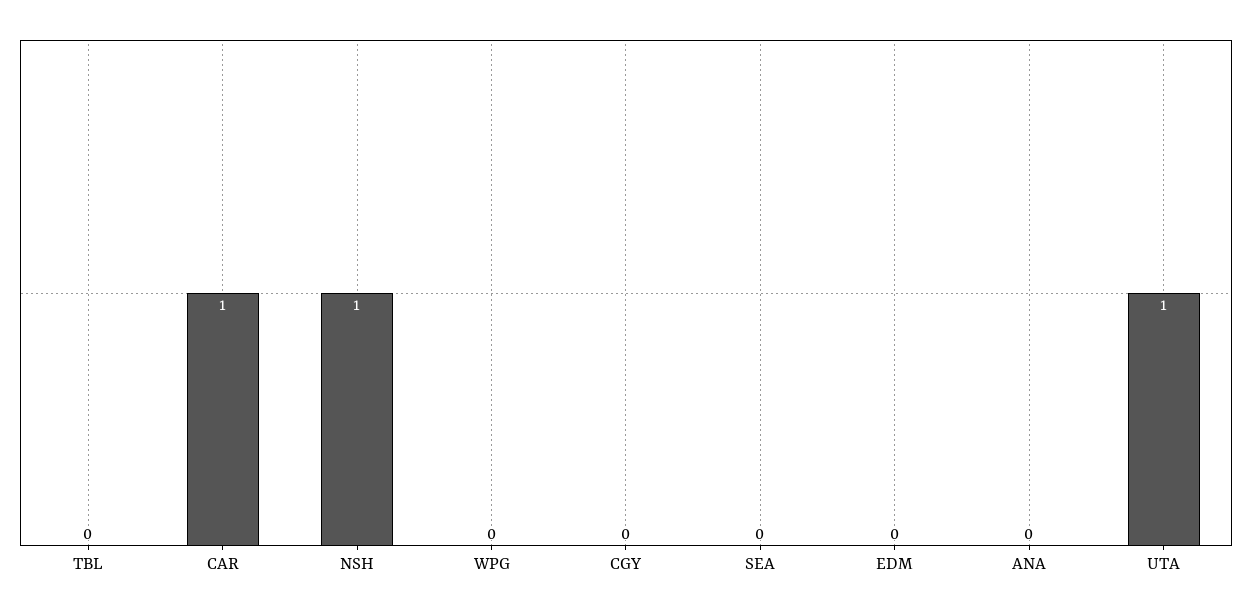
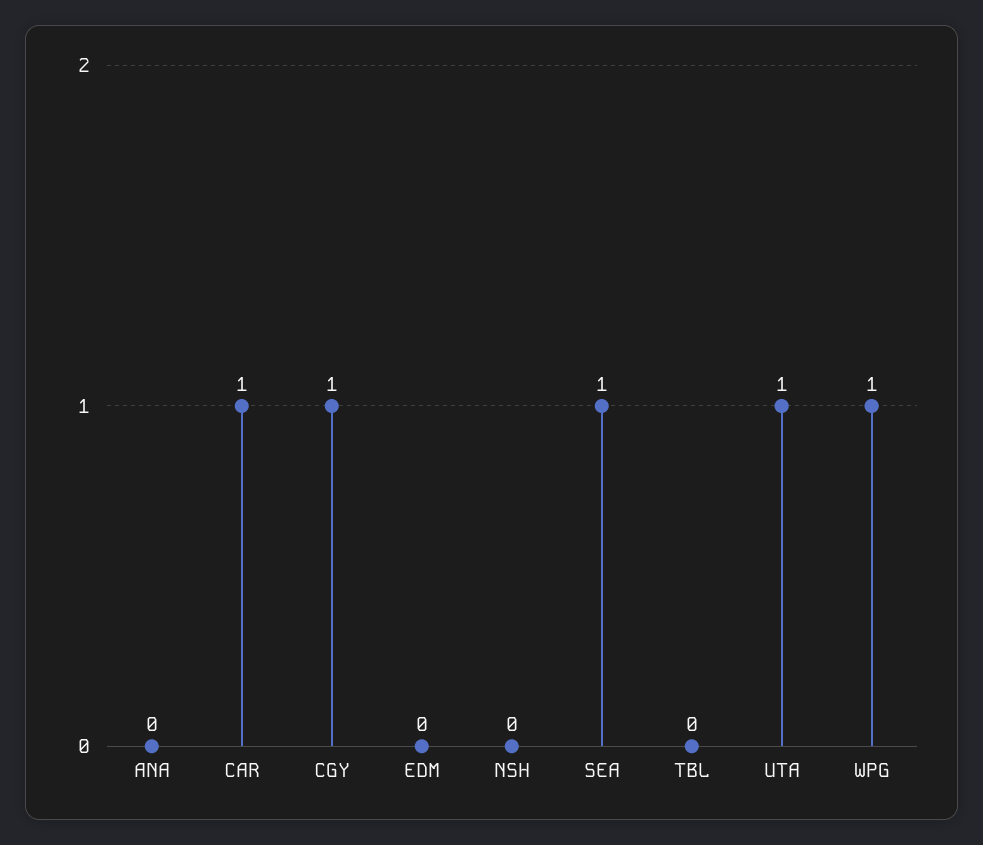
NSH: 1 -> 0
WPG: 0 -> 1
CGY: 0 -> 1
SEA: 0 -> 1

